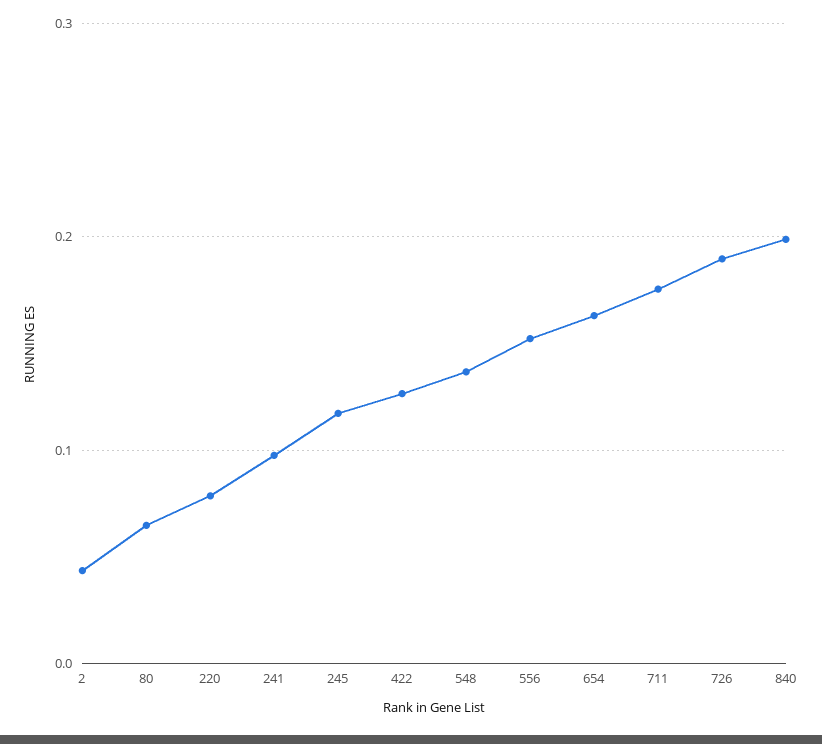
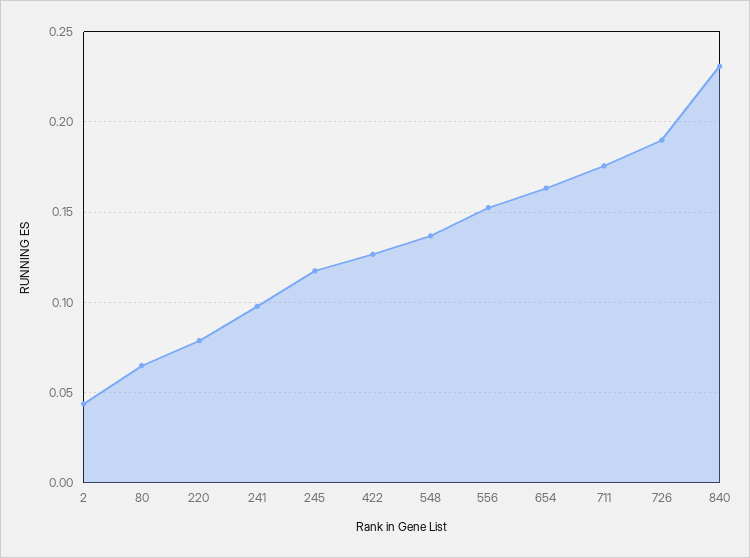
840: 0.2 -> 0.23

